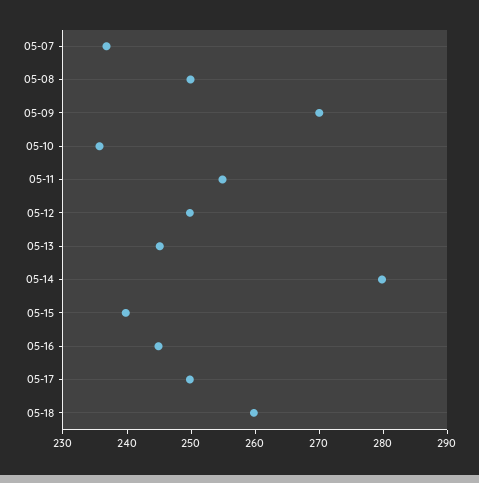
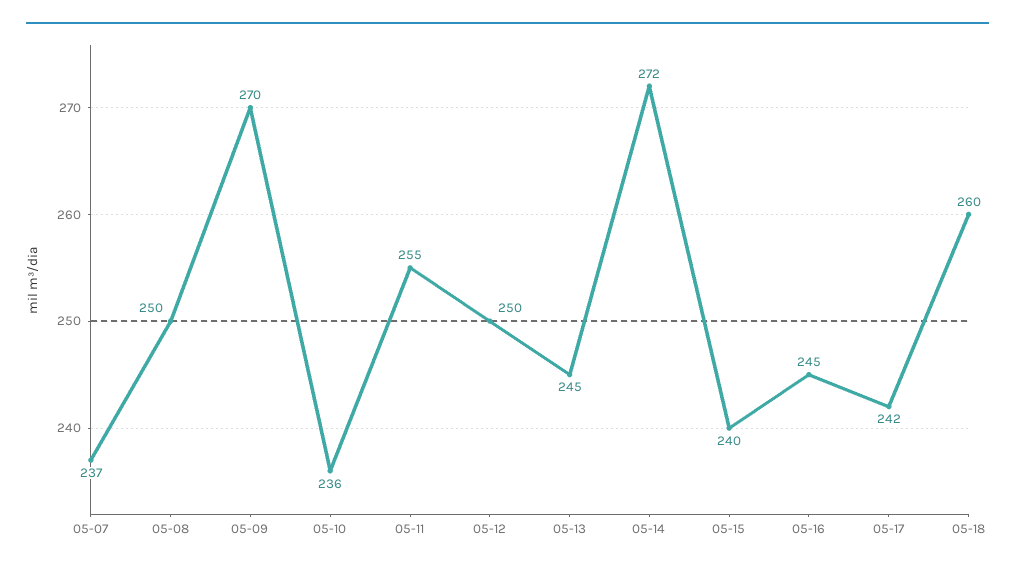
05-14: 280 -> 272
05-17: 250 -> 242

